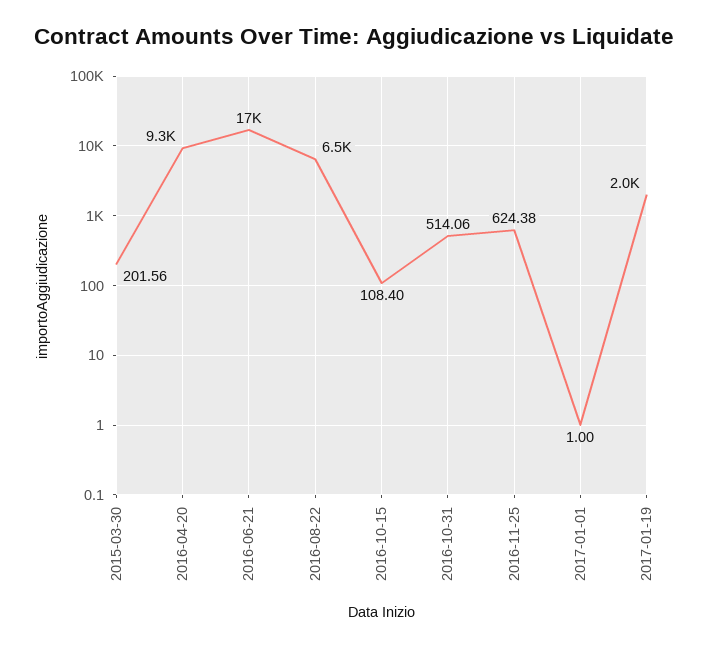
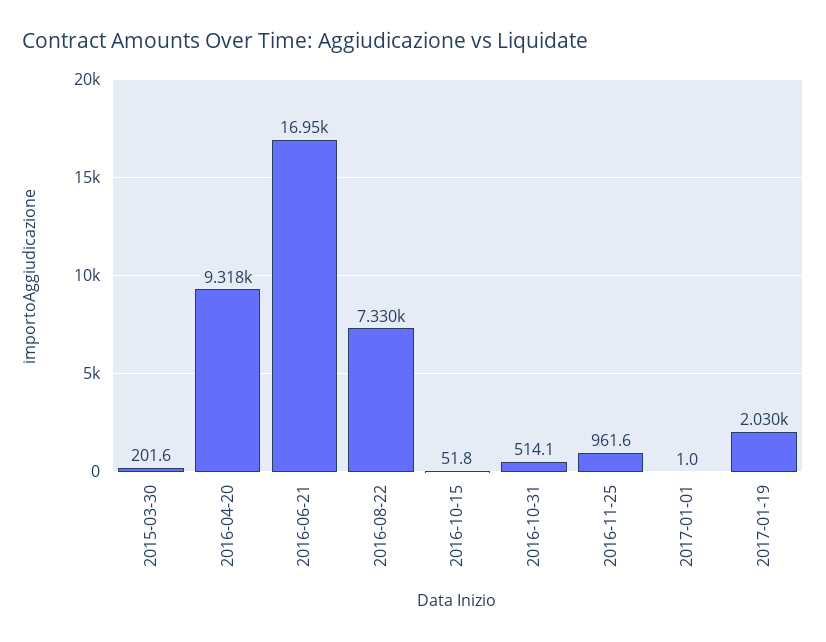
2016-08-22: 6500 -> 7330
2016-10-15: 108.4 -> 51.8
2016-11-25: 624.38 -> 961.6

